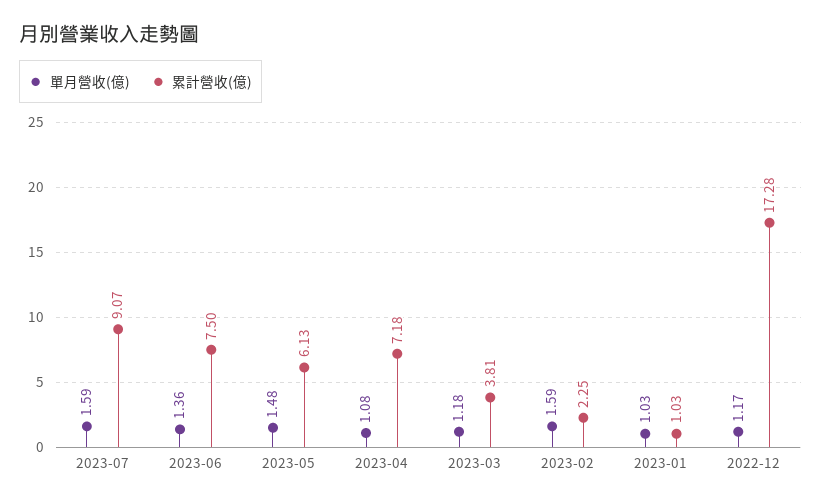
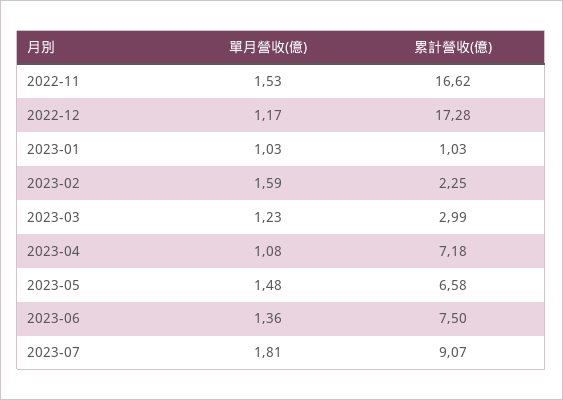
單月營收(億), 2023-07: 1.59 -> 1.81
累計營收(億), 2023-05: 6.13 -> 6.58
單月營收(億), 2023-03: 1.18 -> 1.23
累計營收(億), 2023-03: 3.81 -> 2.99
單月營收(億), 2022-11: none -> 1.53
累計營收(億), 2022-11: none -> 16.62

